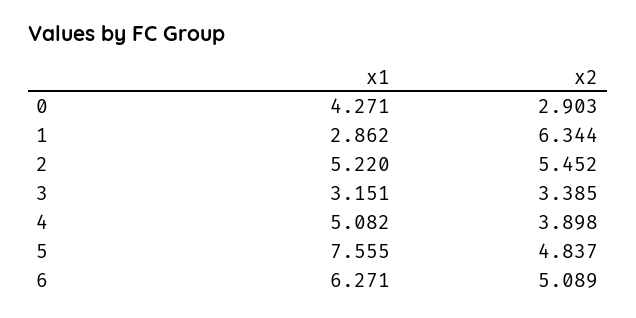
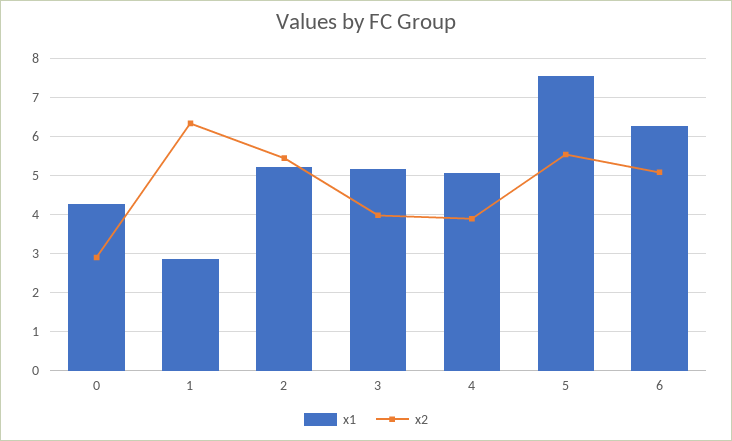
x1, 3: 3.151 -> 5.2
x2, 3: 3.385 -> 4
x2, 5: 4.837 -> 5.6

